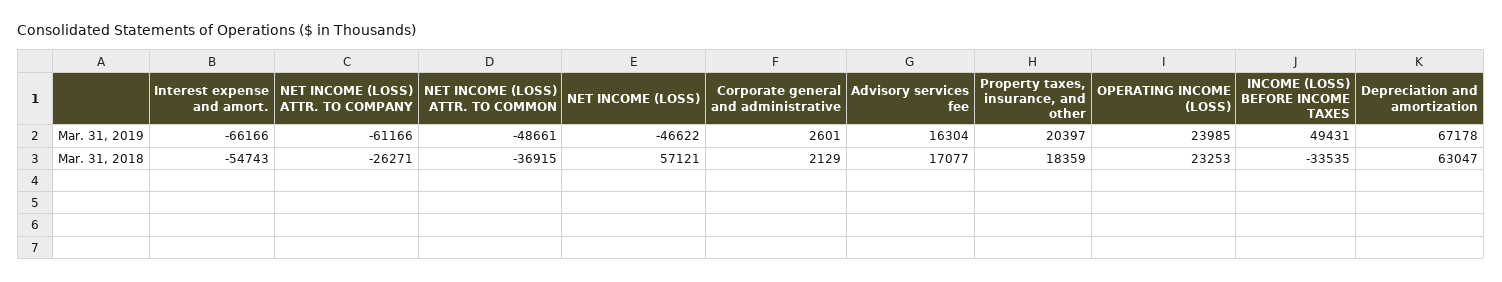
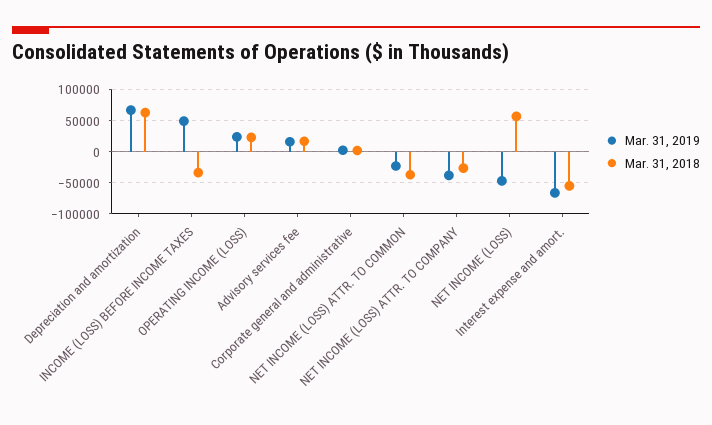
Mar. 31, 2019, NET INCOME (LOSS) ATTR. TO COMPANY: -61166 -> -40000
Mar. 31, 2019, NET INCOME (LOSS) ATTR. TO COMMON: -48661 -> -20000
Mar. 31, 2019, Property taxes, insurance, and other: 20397 -> none
Mar. 31, 2018, Property taxes, insurance, and other: 18359 -> none

